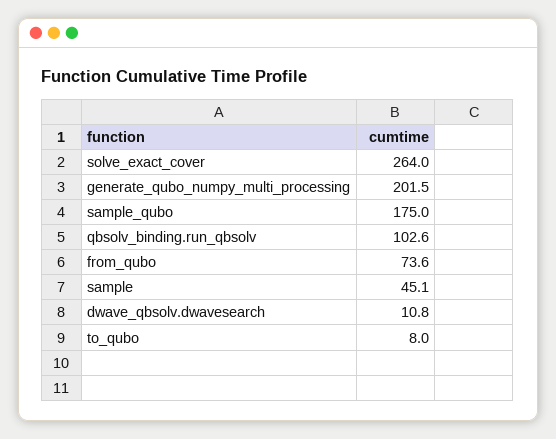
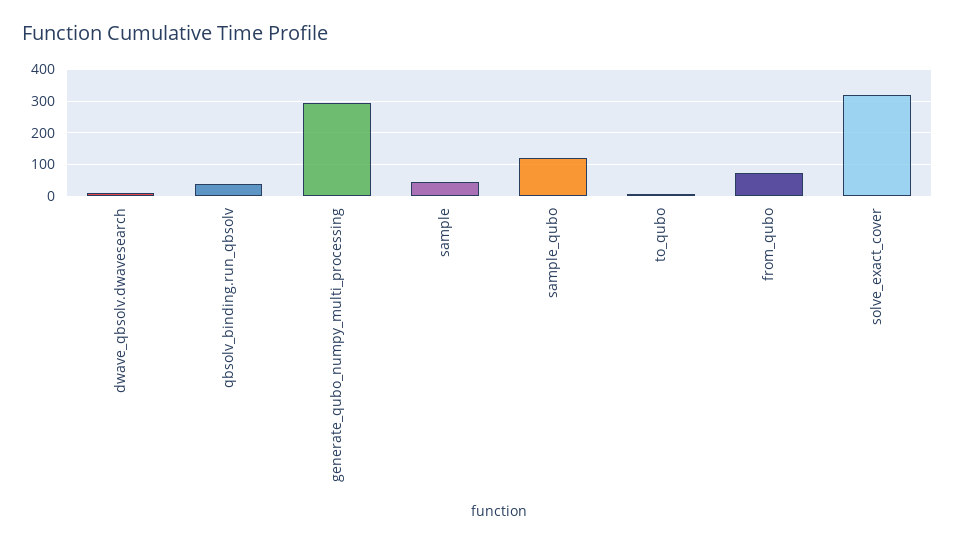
solve_exact_cover: 264 -> 320
generate_qubo_numpy_multi_processing: 201.5 -> 300
sample_qubo: 175 -> 120
qbsolv_binding.run_qbsolv: 102.6 -> 40

